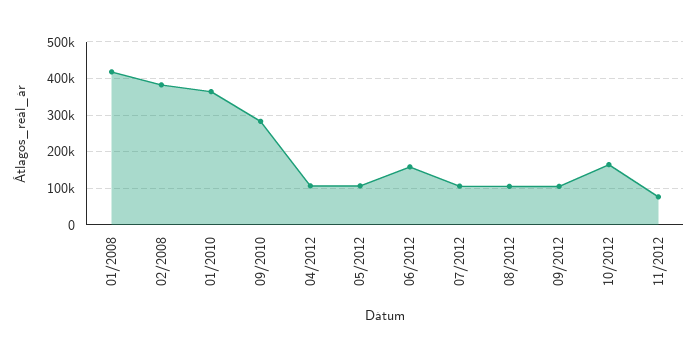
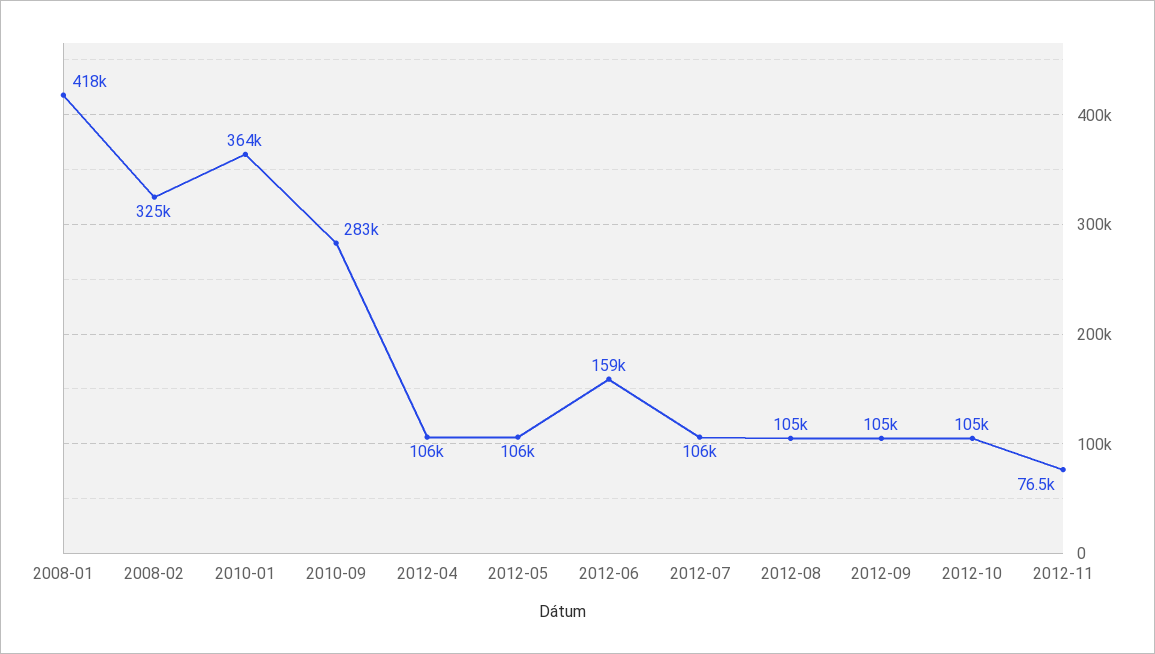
02/2008: 380000 -> 325000
10/2012: 160000 -> 105000

